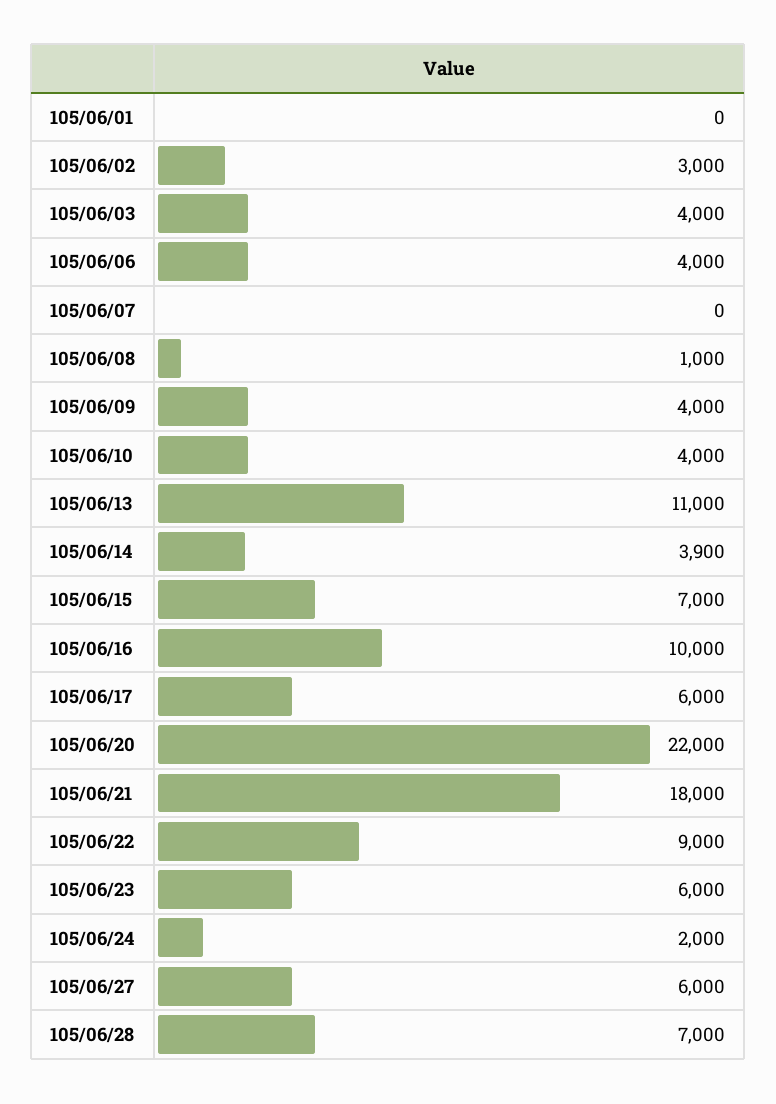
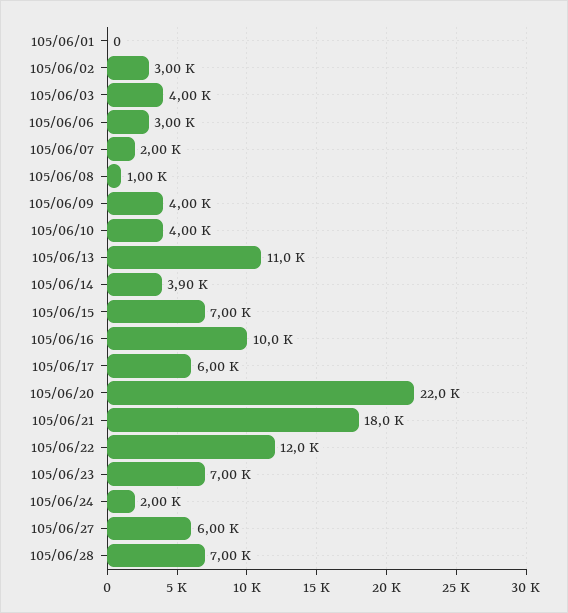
105/06/06: 4000 -> 3000
105/06/07: 0 -> 2000
105/06/22: 9000 -> 12000
105/06/23: 6000 -> 7000

